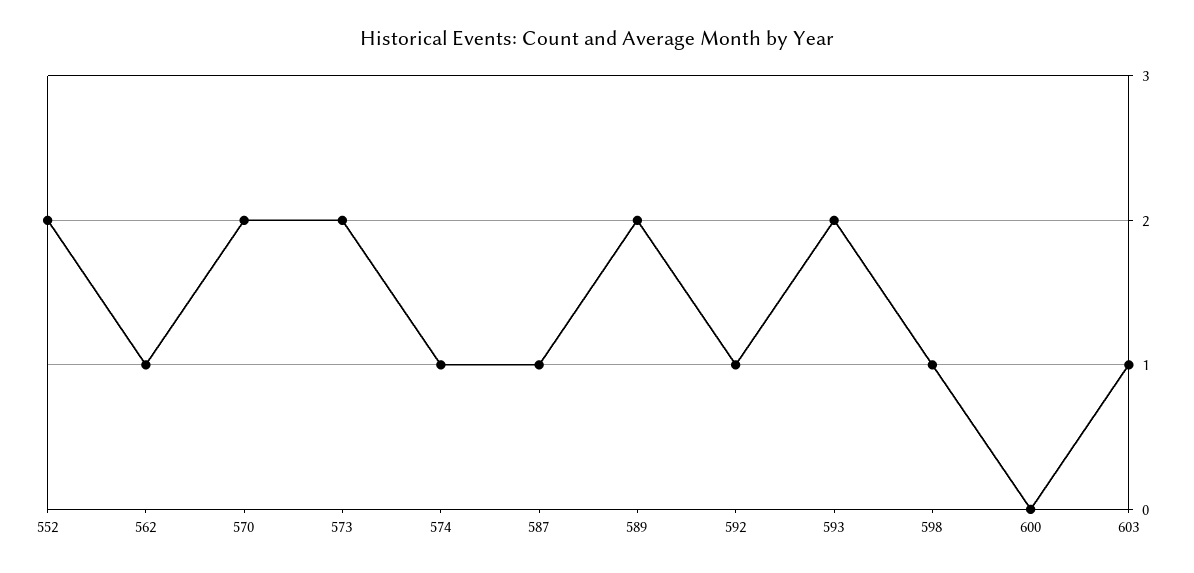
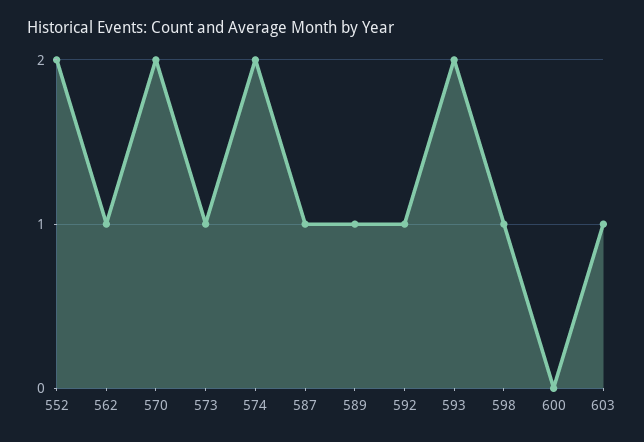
573: 2 -> 1
574: 1 -> 2
589: 2 -> 1

